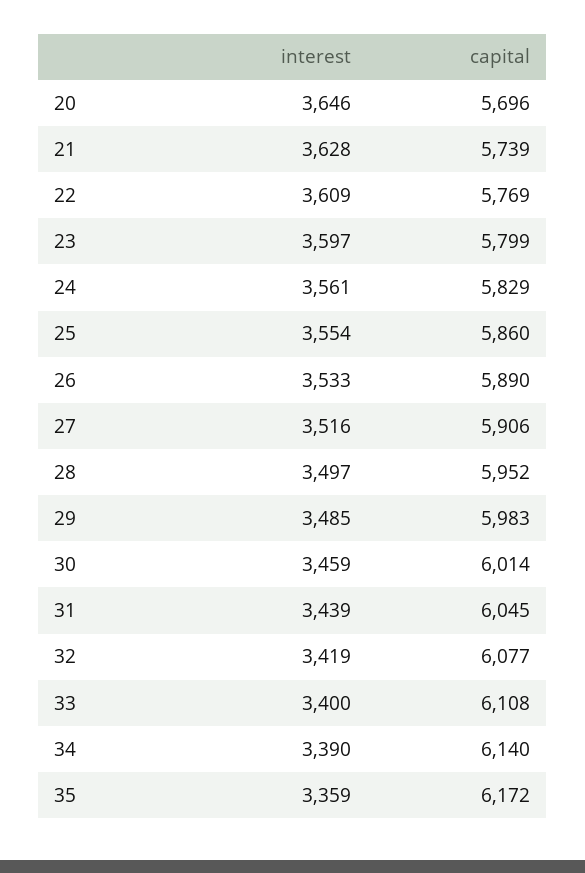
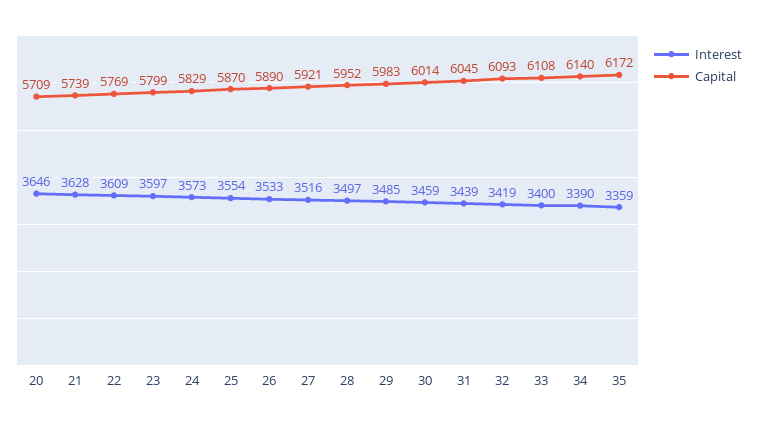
capital, 20: 5696 -> 5709
interest, 24: 3561 -> 3573
capital, 25: 5860 -> 5870
capital, 27: 5906 -> 5921
capital, 32: 6077 -> 6093

